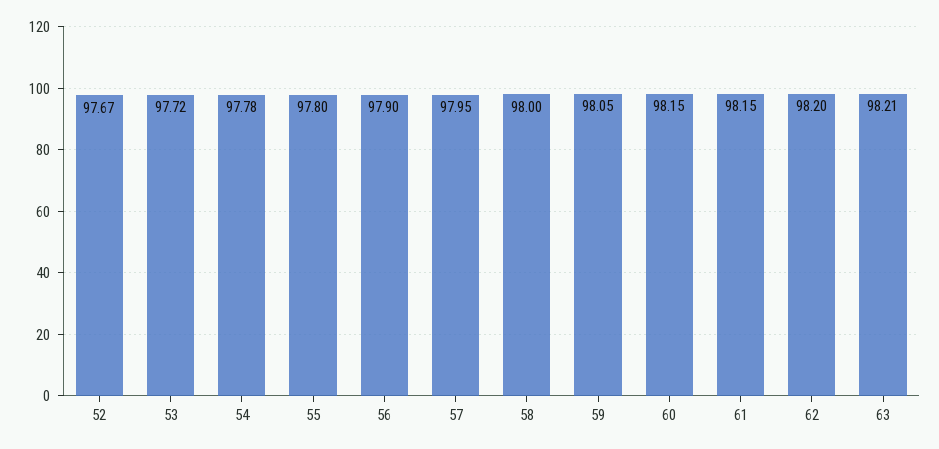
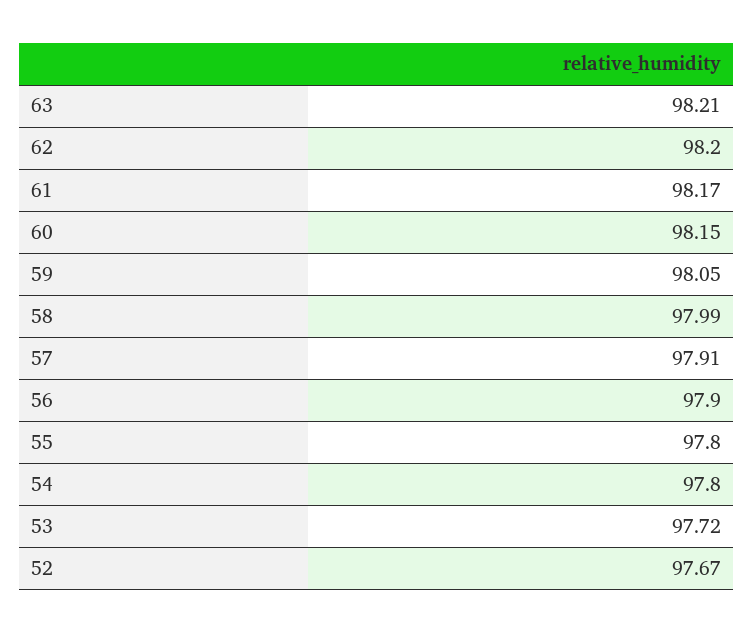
54: 97.78 -> 97.8
57: 97.95 -> 97.91
58: 98 -> 97.99
61: 98.15 -> 98.17

